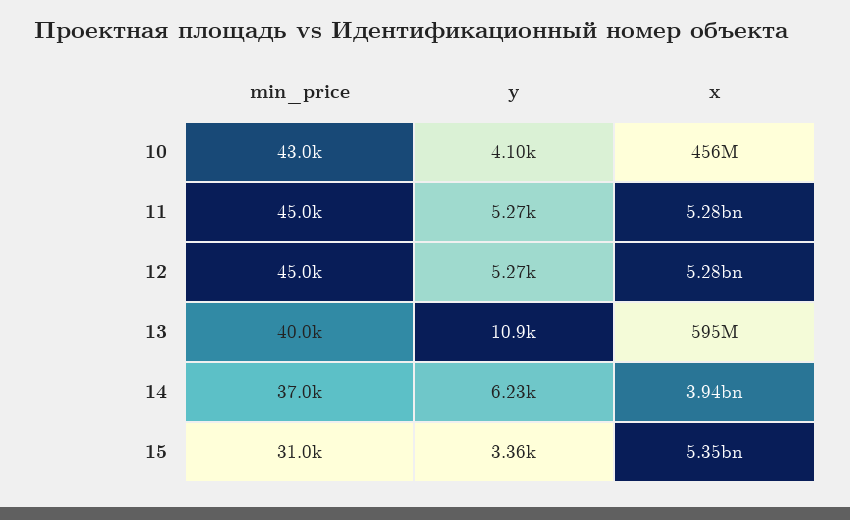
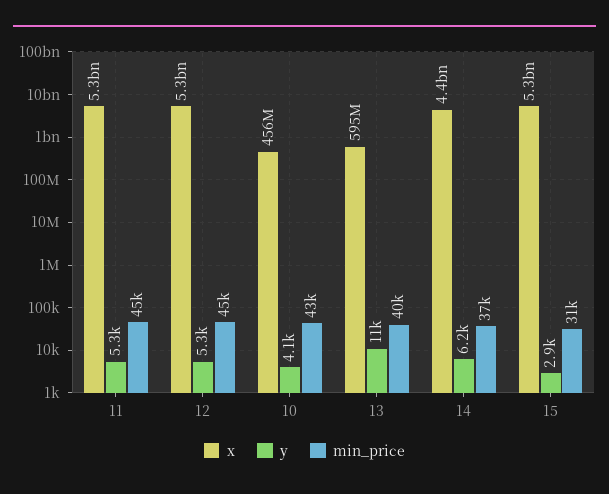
x, 14: 3940000000 -> 4400000000
y, 15: 3360 -> 2900

